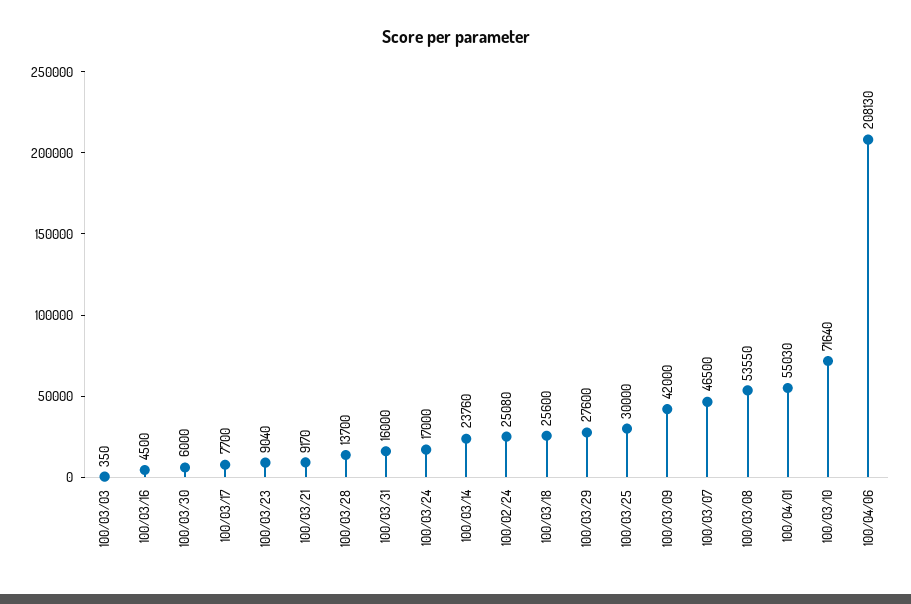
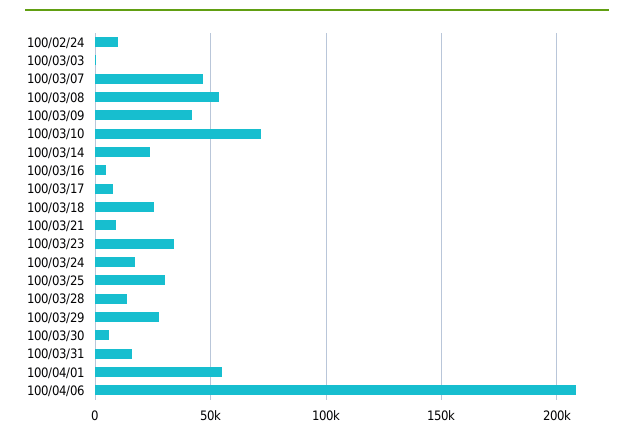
100/03/23: 9040 -> 35000
100/02/24: 25080 -> 10000

